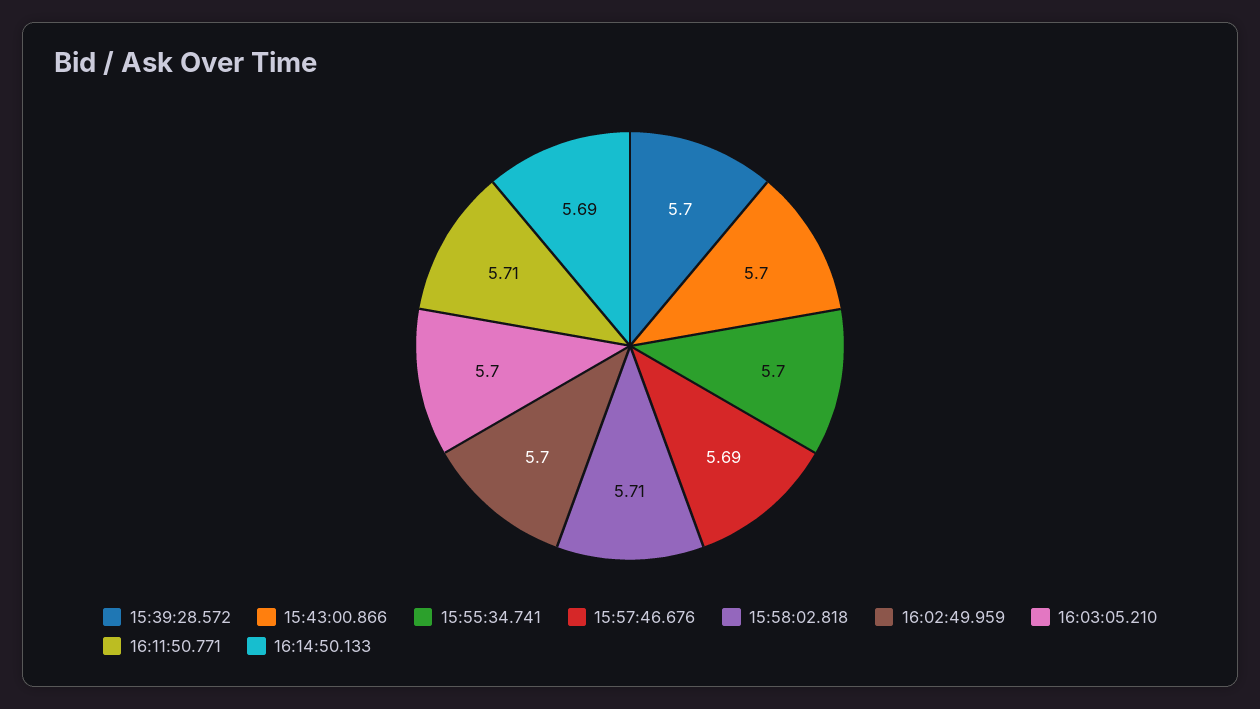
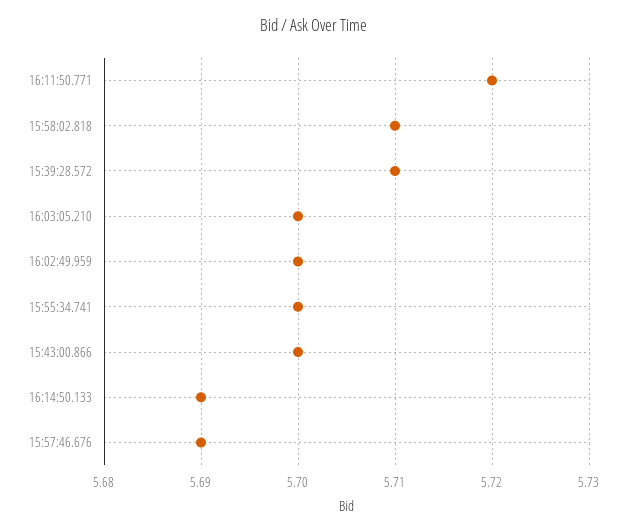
15:39:28.572: 5.7 -> 5.71
16:11:50.771: 5.71 -> 5.72

